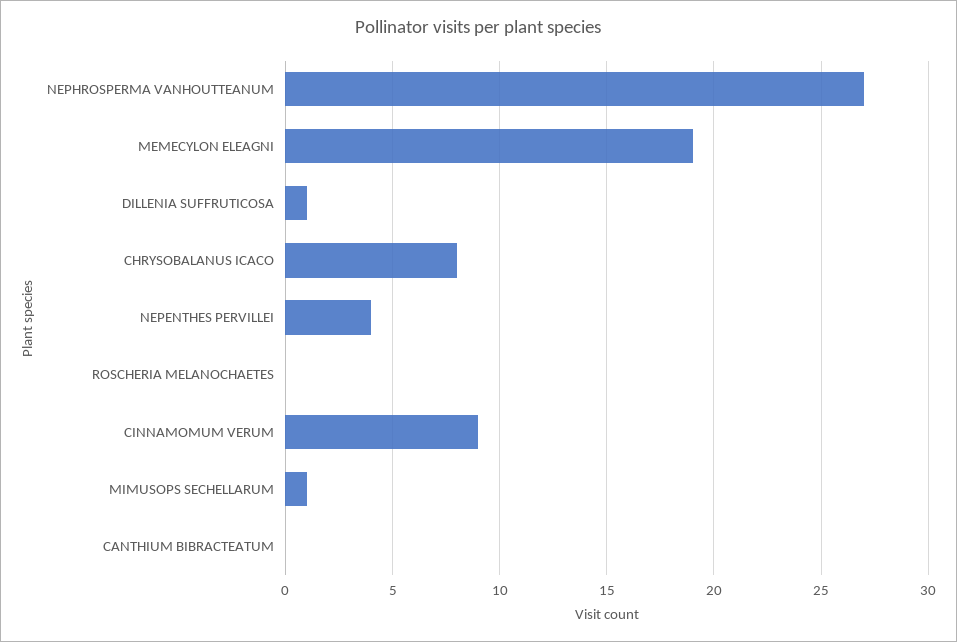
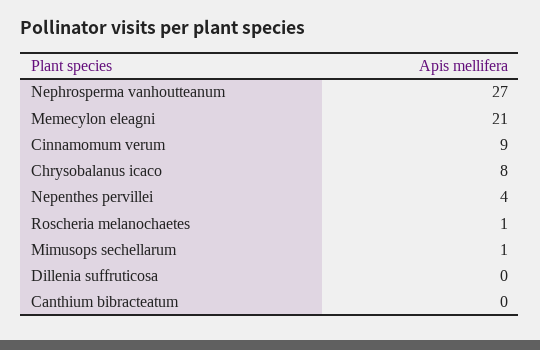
MEMECYLON ELEAGNI: 19 -> 21
DILLENIA SUFFRUTICOSA: 1 -> 0
ROSCHERIA MELANOCHAETES: 0 -> 1

